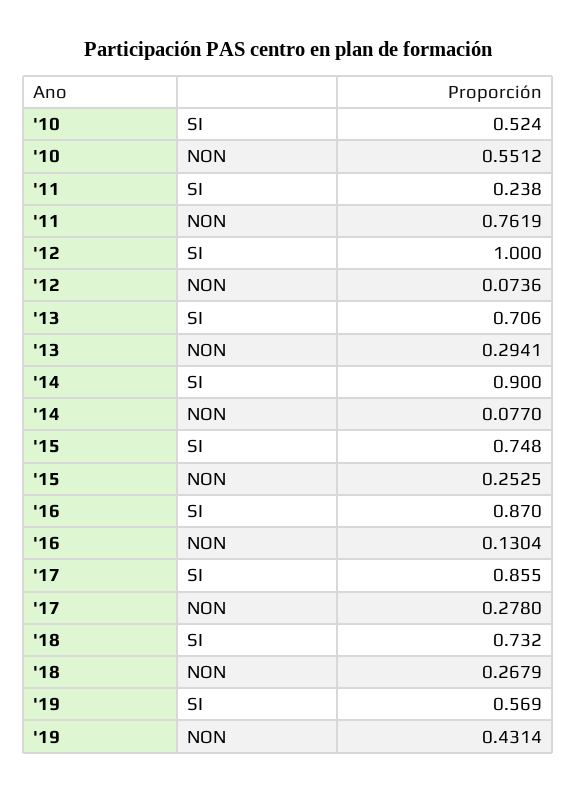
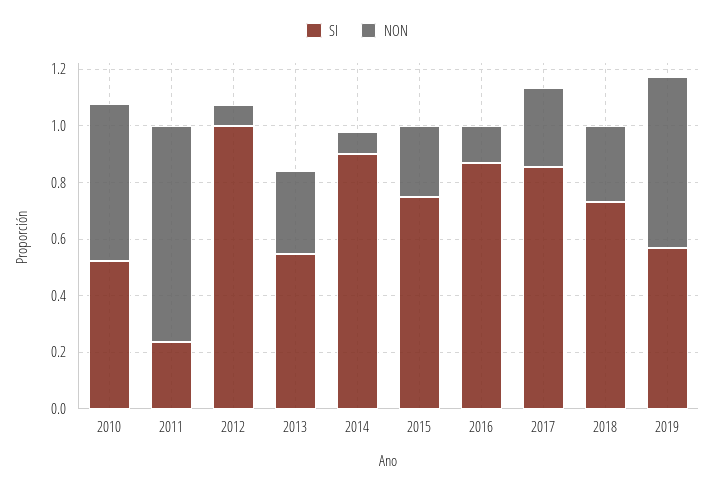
SI, '13: 0.706 -> 0.55
NON, '19: 0.4314 -> 0.6

